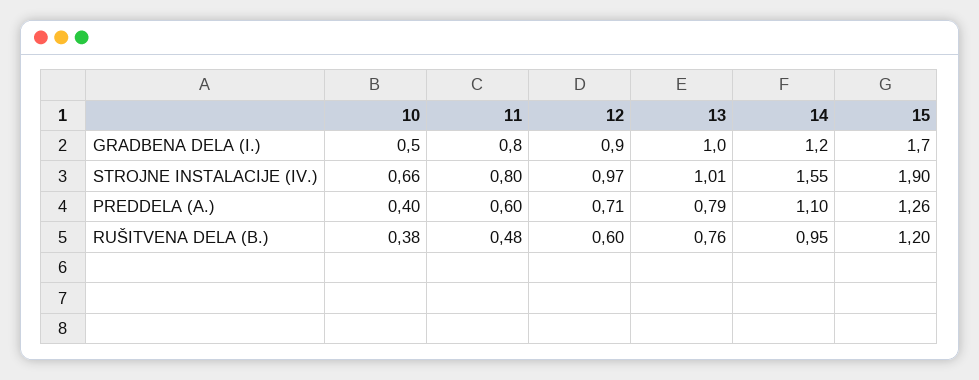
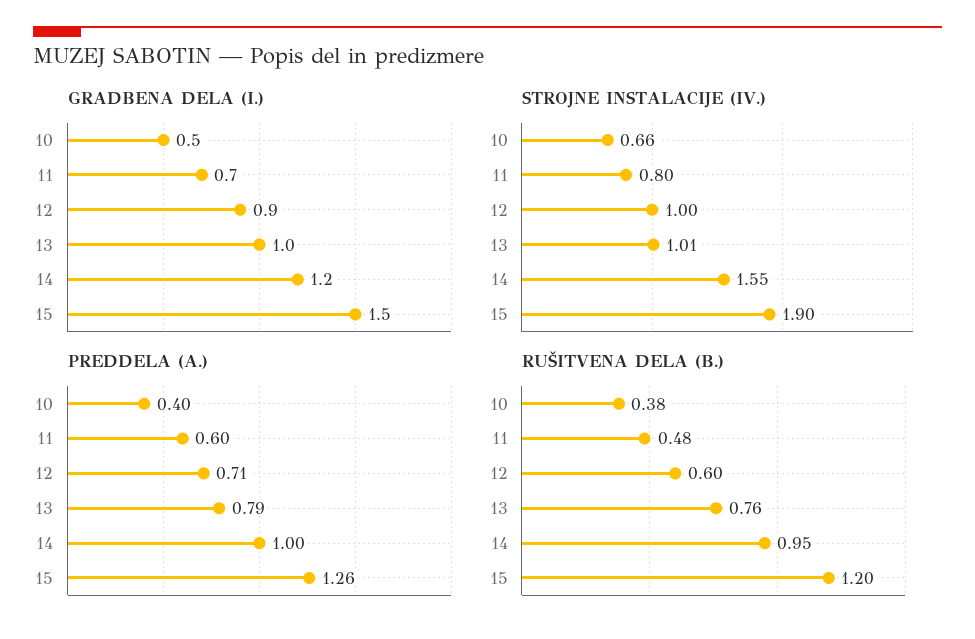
GRADBENA DELA (I.), 11: 0.8 -> 0.7
GRADBENA DELA (I.), 15: 1.7 -> 1.5
STROJNE INSTALACIJE (IV.), 12: 0.97 -> 1
PREDDELA (A.), 14: 1.1 -> 1

